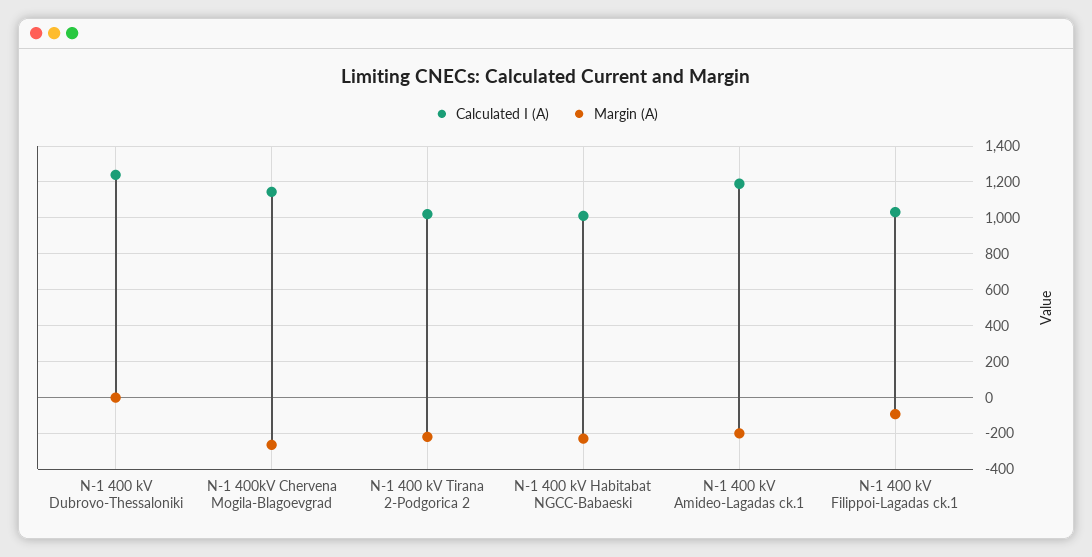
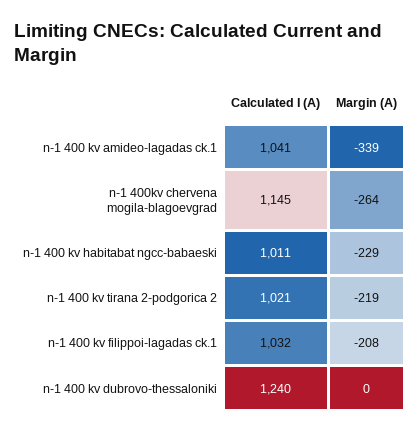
Calculated I (A), N-1 400 kV Amideo-Lagadas ck.1: 1200 -> 1041
Margin (A), N-1 400 kV Amideo-Lagadas ck.1: -200 -> -339
Margin (A), N-1 400 kV Filippoi-Lagadas ck.1: -100 -> -208

